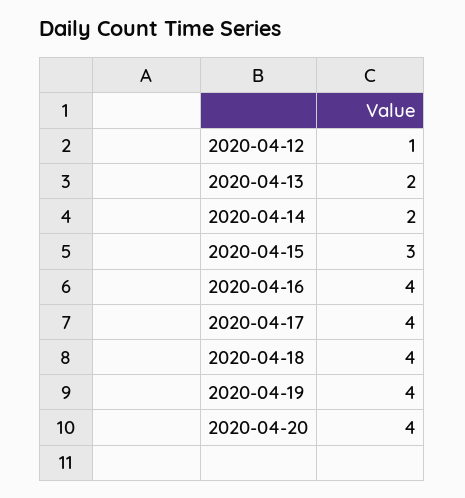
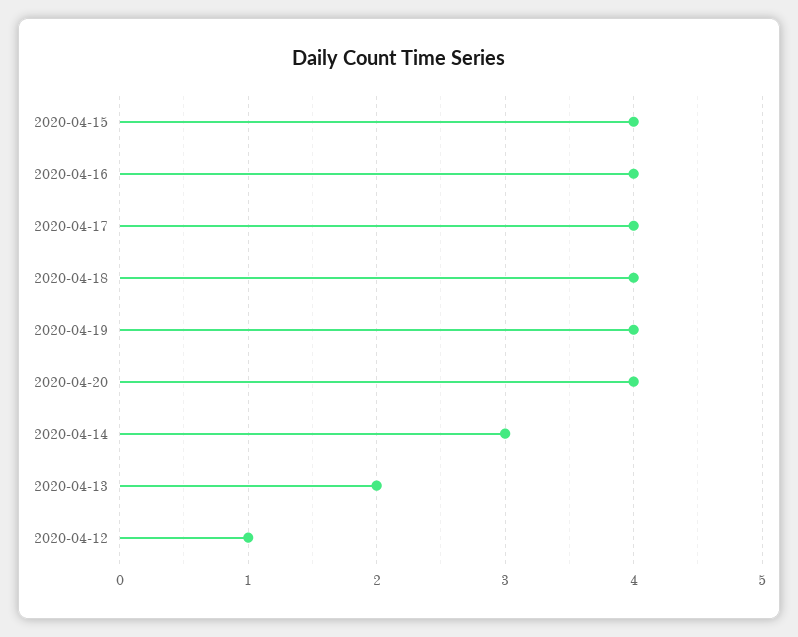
2020-04-14: 2 -> 3
2020-04-15: 3 -> 4

